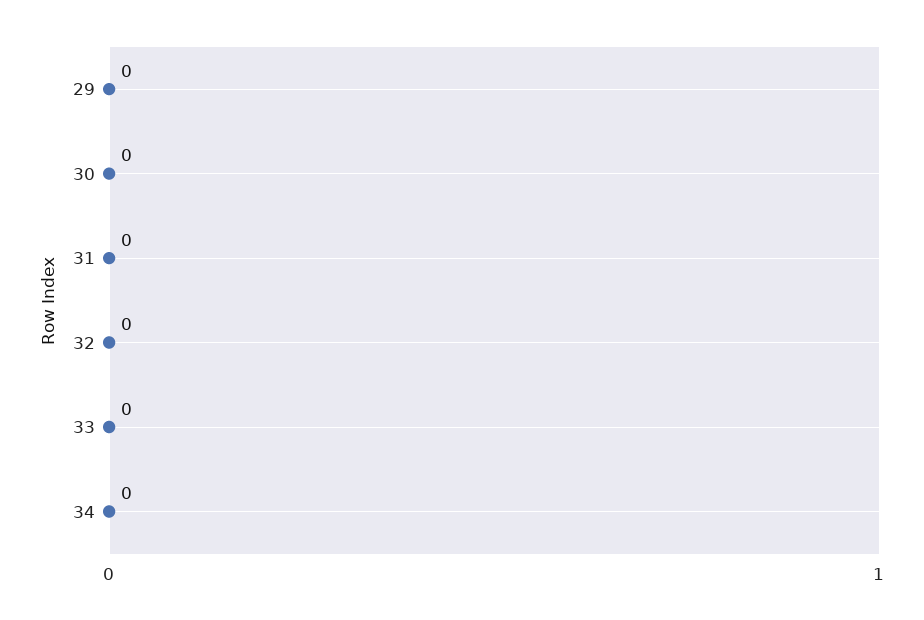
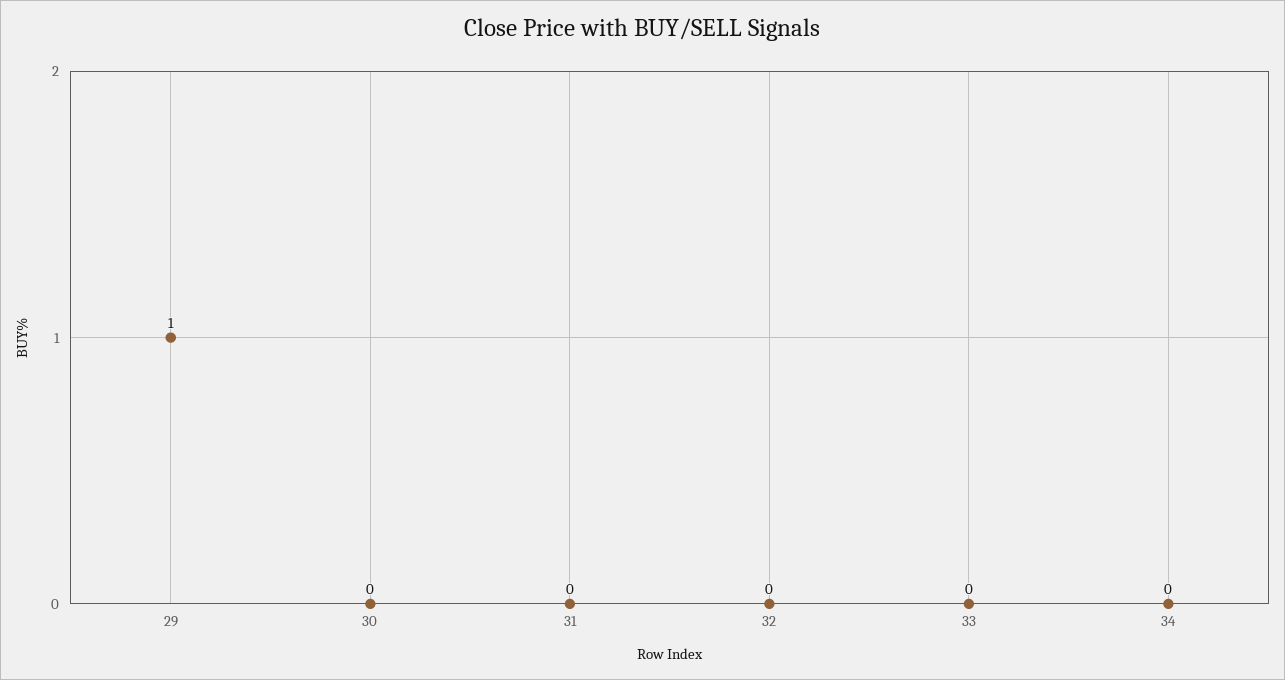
29: 0 -> 1

